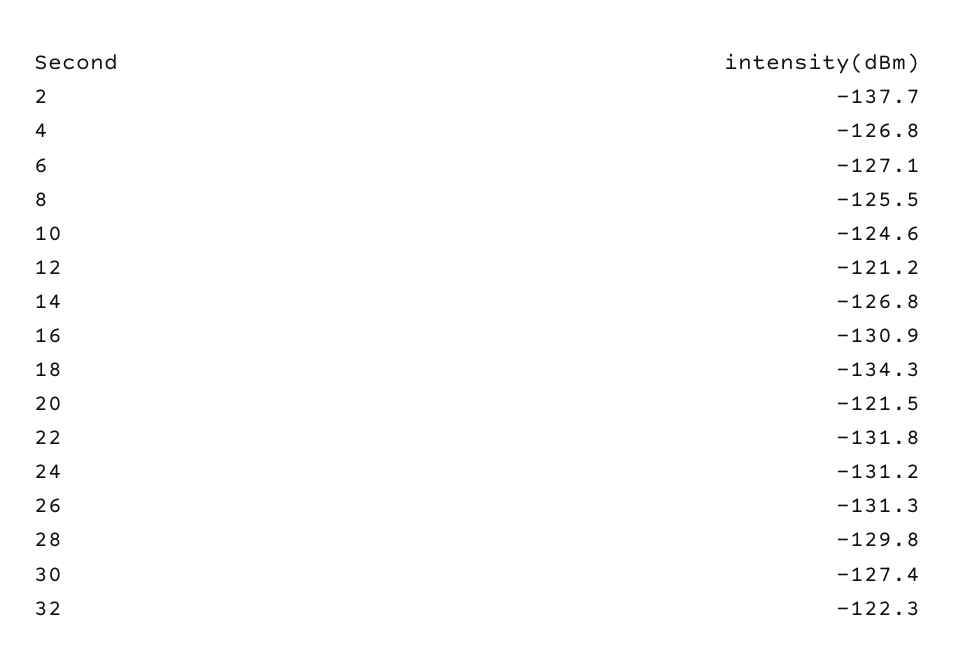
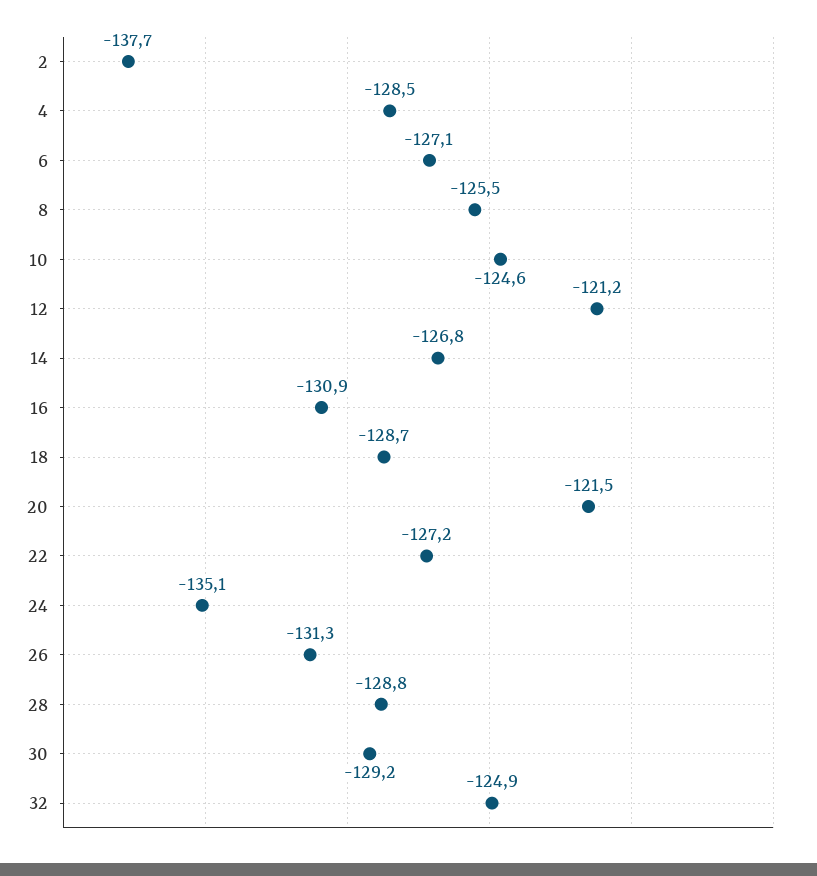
4: -126.8 -> -128.5
18: -134.3 -> -128.7
22: -131.8 -> -127.2
24: -131.2 -> -135.1
28: -129.8 -> -128.8
30: -127.4 -> -129.2
32: -122.3 -> -124.9

